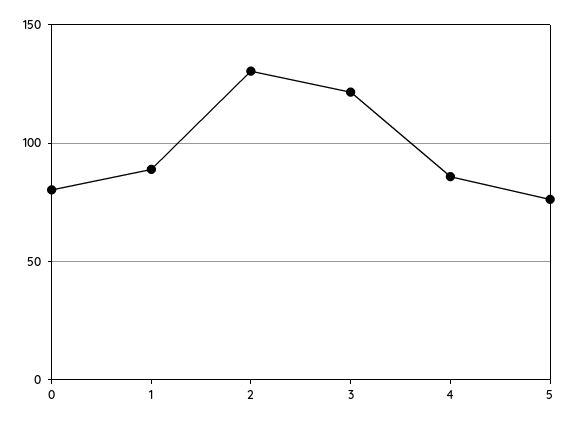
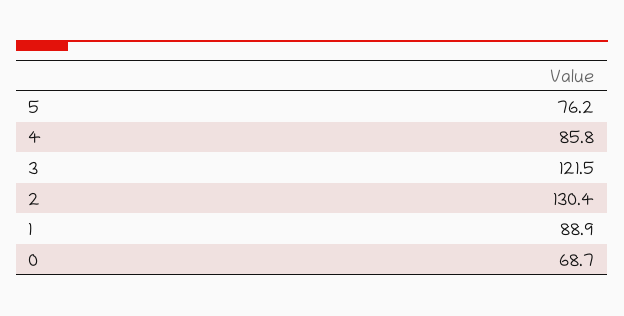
0: 80 -> 68.7

